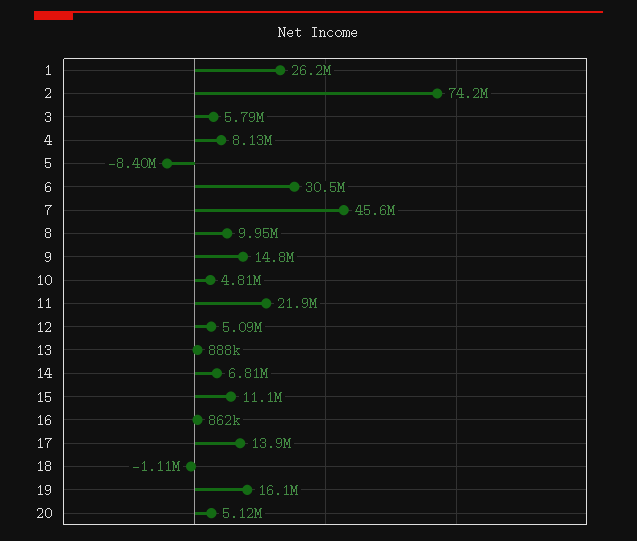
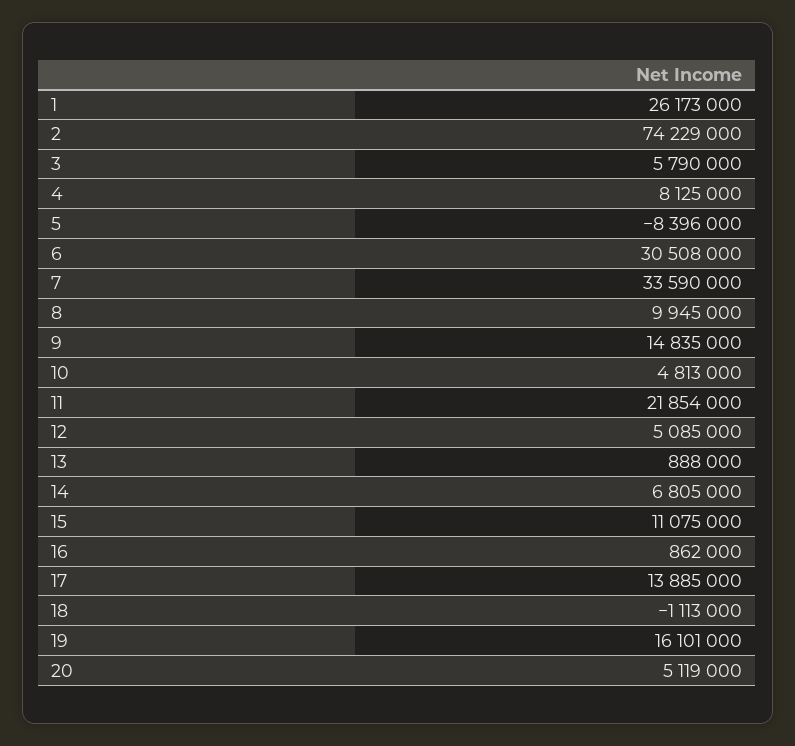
7: 45600000 -> 33590000

